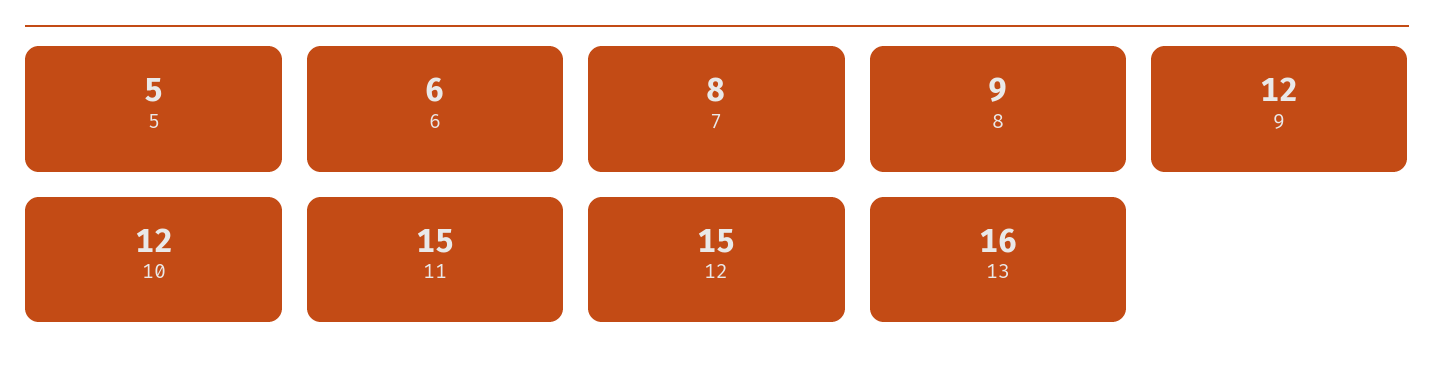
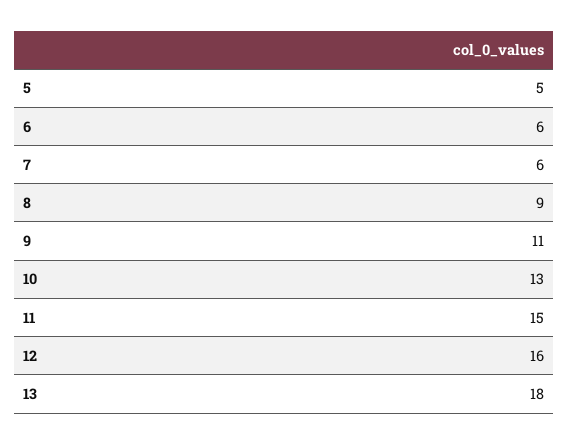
7: 8 -> 6
9: 12 -> 11
10: 12 -> 13
12: 15 -> 16
13: 16 -> 18

